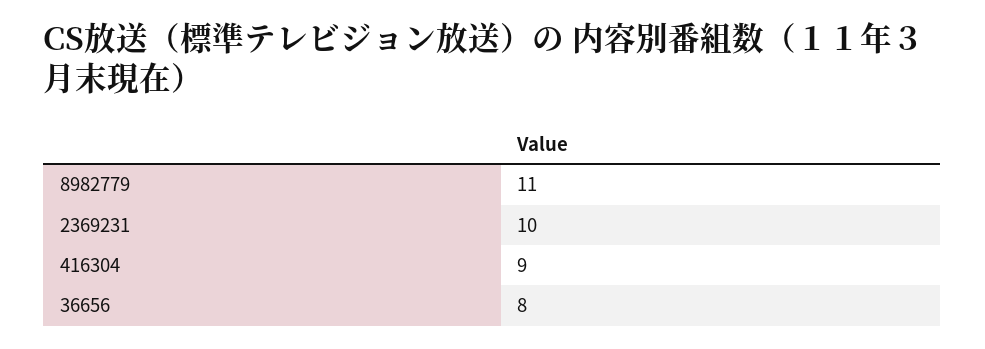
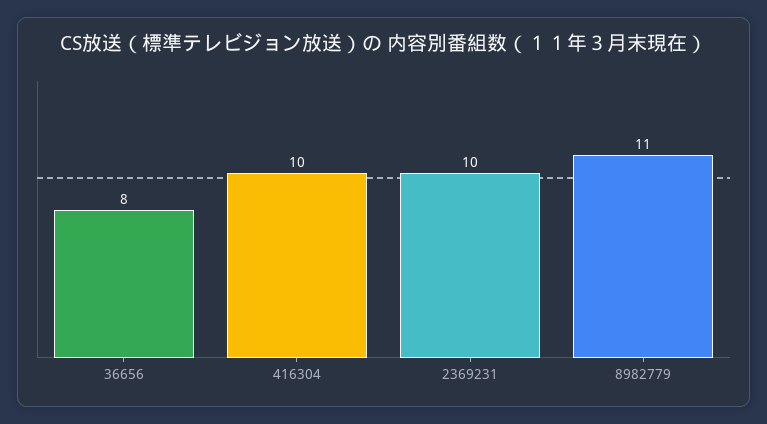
416304: 9 -> 10

